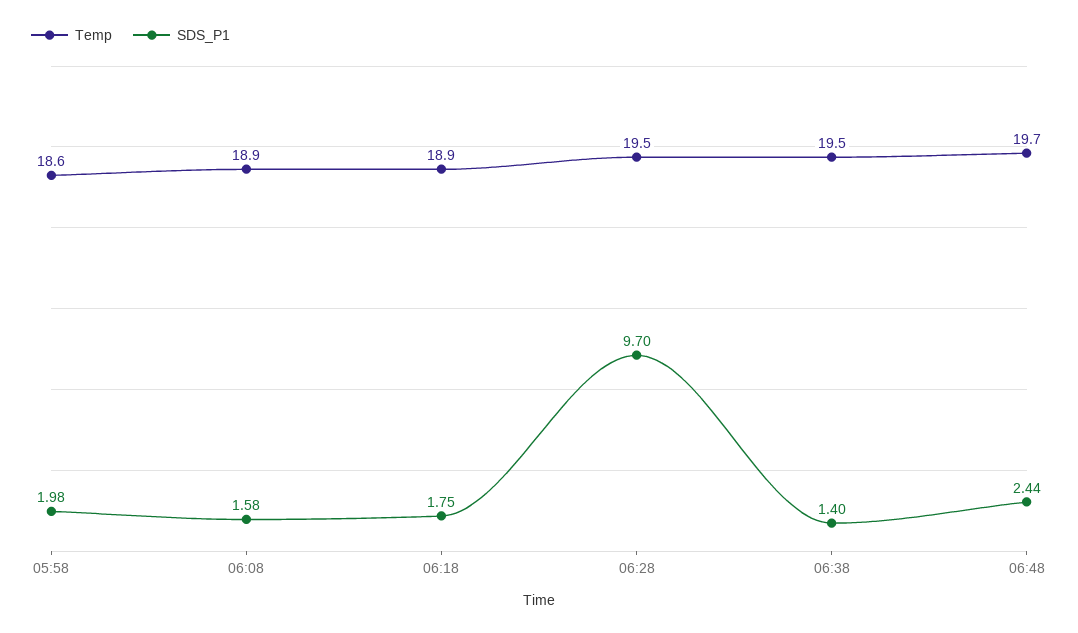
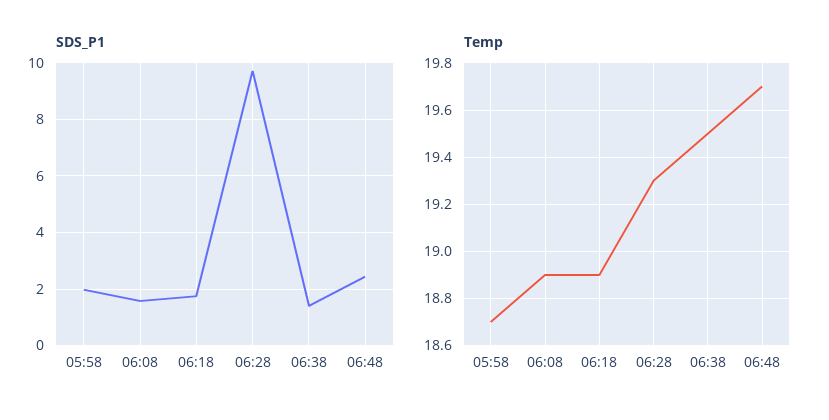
Temp, 05:58: 18.6 -> 18.7
Temp, 06:28: 19.5 -> 19.3

